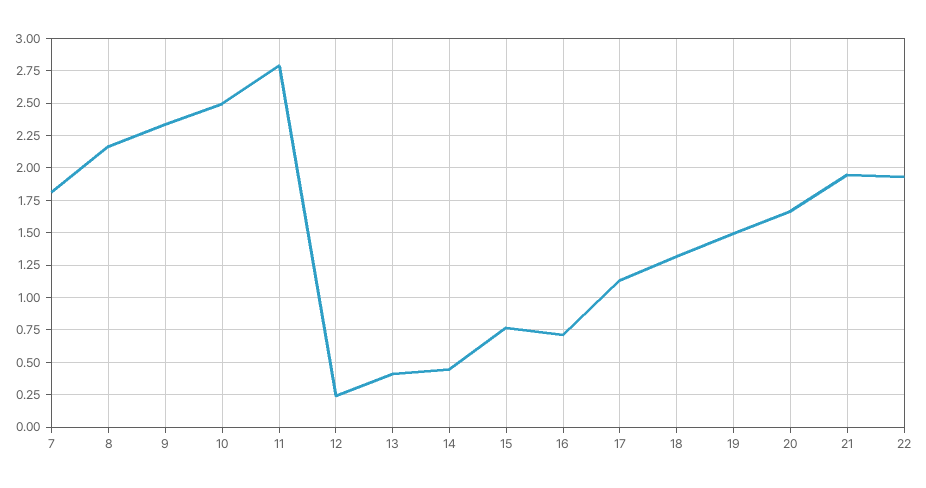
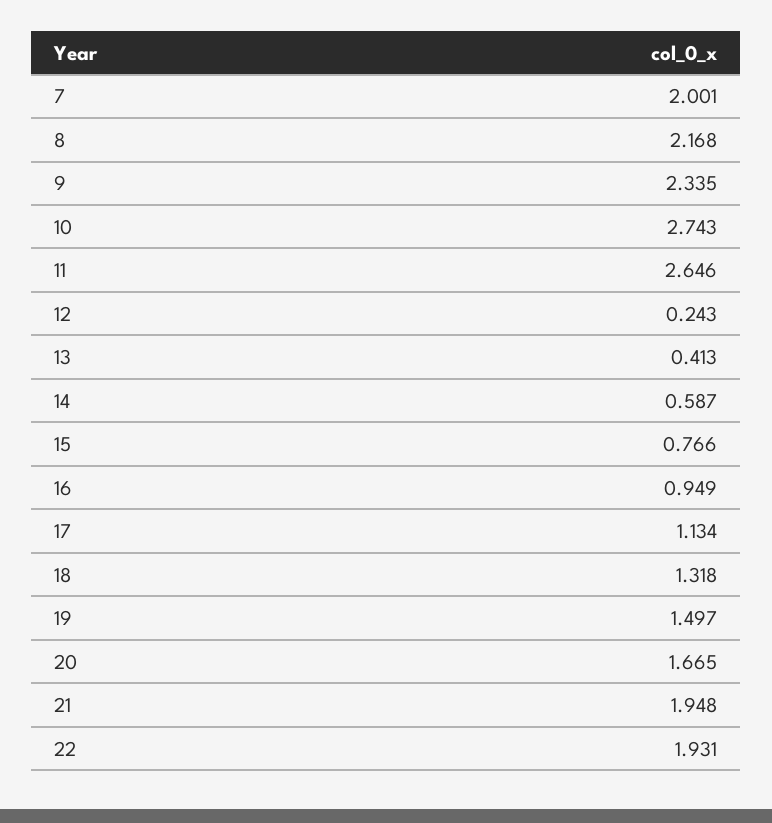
7: 1.8 -> 2.001
10: 2.5 -> 2.743
11: 2.8 -> 2.646
14: 0.45 -> 0.587
16: 0.7 -> 0.949

